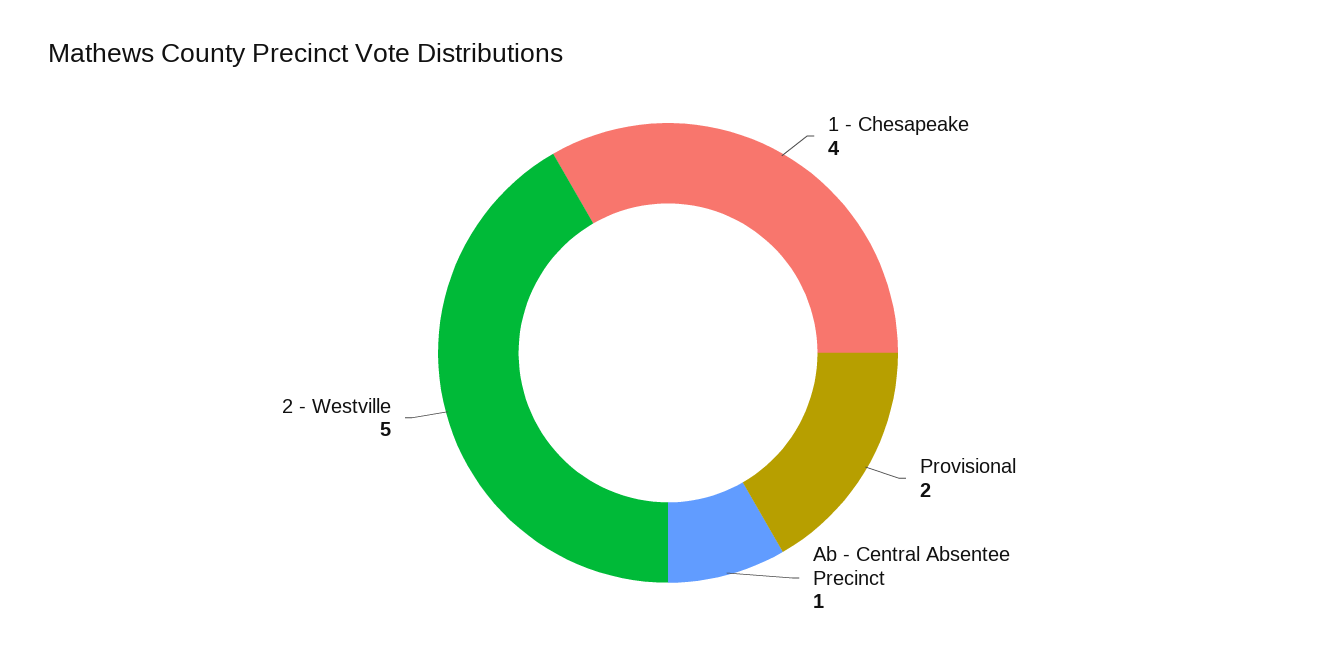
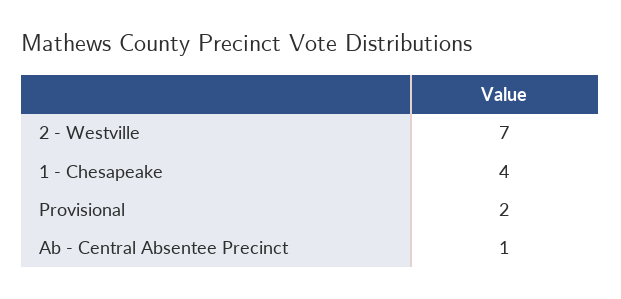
2 - Westville: 5 -> 7

